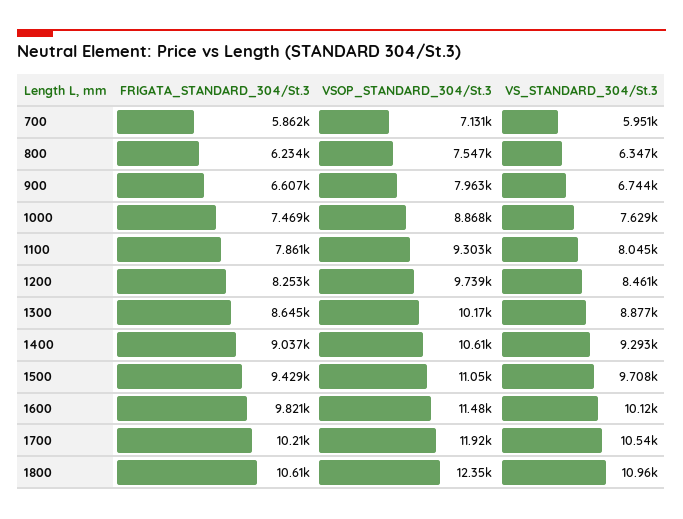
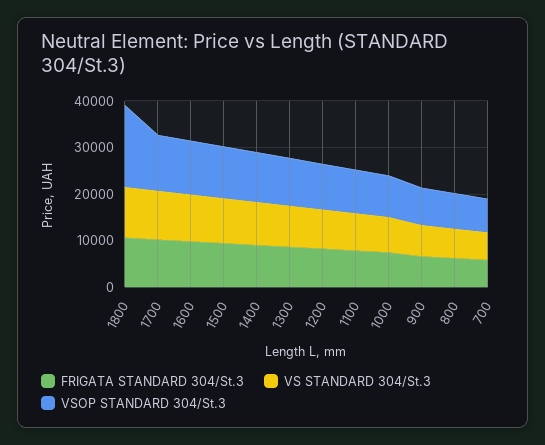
VSOP_STANDARD_304/St.3, 1800: 12350 -> 18000

